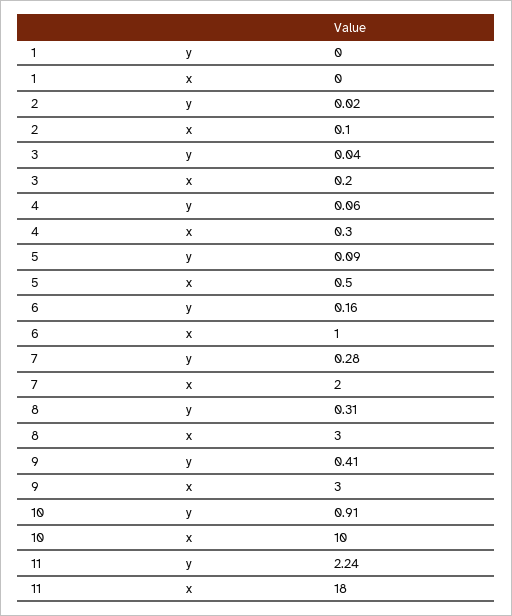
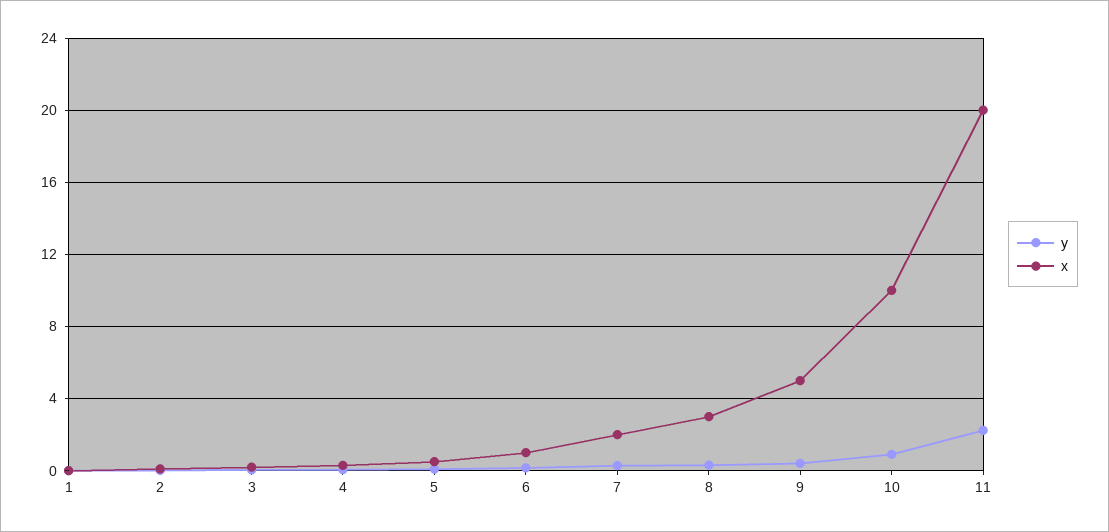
x, 9: 3 -> 5
x, 11: 18 -> 20

